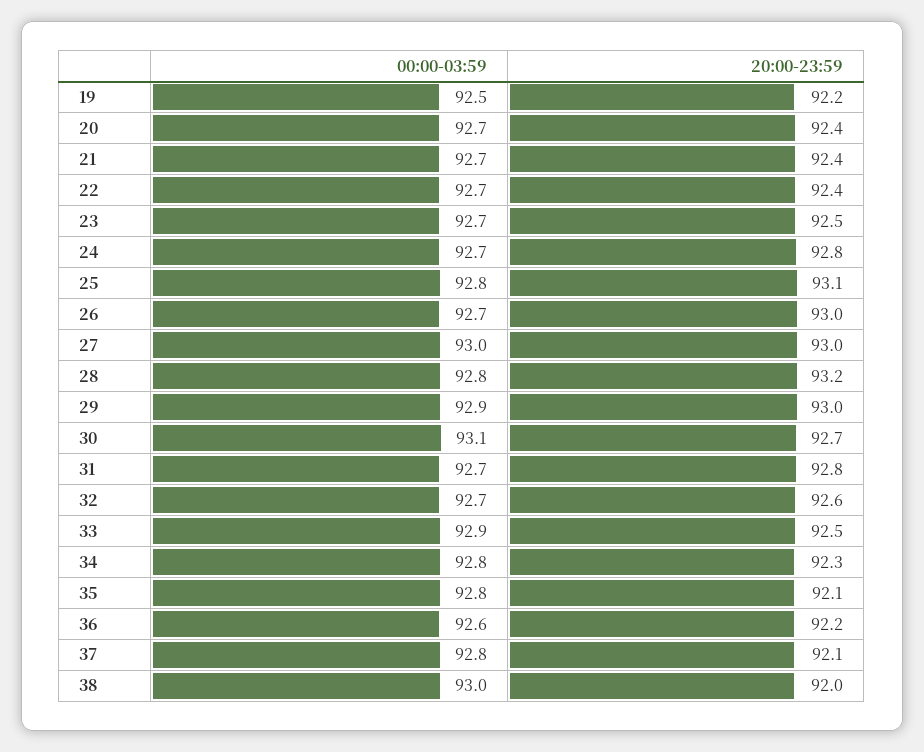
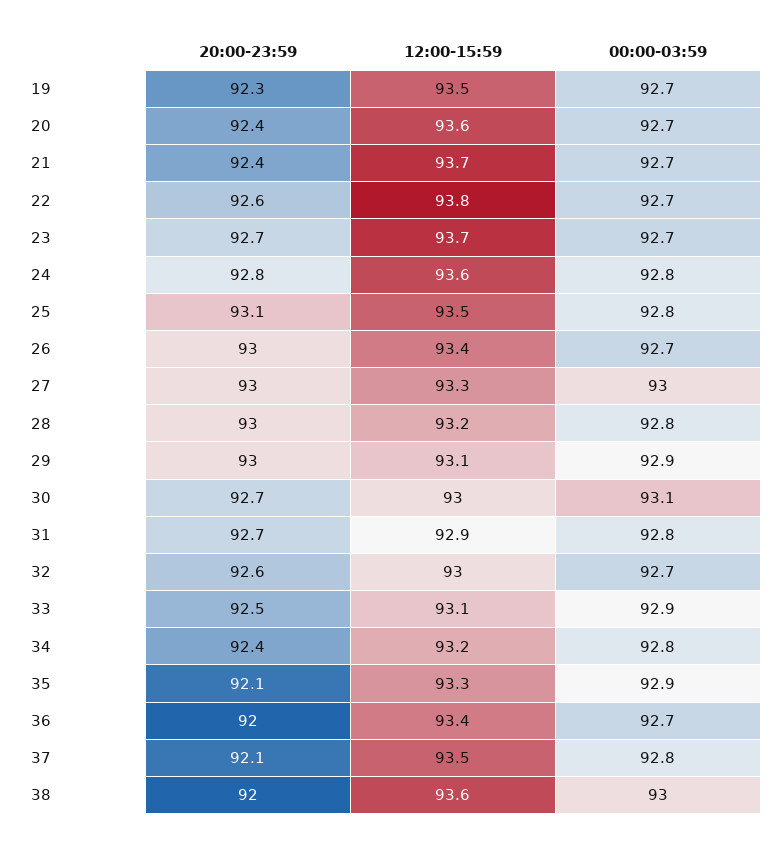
00:00-03:59, 19: 92.5 -> 92.7
20:00-23:59, 19: 92.2 -> 92.3
20:00-23:59, 22: 92.4 -> 92.6
20:00-23:59, 23: 92.5 -> 92.7
00:00-03:59, 24: 92.7 -> 92.8
20:00-23:59, 28: 93.2 -> 93
00:00-03:59, 31: 92.7 -> 92.8
20:00-23:59, 31: 92.8 -> 92.7
20:00-23:59, 34: 92.3 -> 92.4
00:00-03:59, 35: 92.8 -> 92.9
00:00-03:59, 36: 92.6 -> 92.7
20:00-23:59, 36: 92.2 -> 92
12:00-15:59, 19: none -> 93.5
12:00-15:59, 20: none -> 93.6
12:00-15:59, 21: none -> 93.7
12:00-15:59, 22: none -> 93.8
12:00-15:59, 23: none -> 93.7
12:00-15:59, 24: none -> 93.6
12:00-15:59, 25: none -> 93.5
12:00-15:59, 26: none -> 93.4
12:00-15:59, 27: none -> 93.3
12:00-15:59, 28: none -> 93.2
12:00-15:59, 29: none -> 93.1
12:00-15:59, 30: none -> 93
12:00-15:59, 31: none -> 92.9
12:00-15:59, 32: none -> 93
12:00-15:59, 33: none -> 93.1
12:00-15:59, 34: none -> 93.2
12:00-15:59, 35: none -> 93.3
12:00-15:59, 36: none -> 93.4
12:00-15:59, 37: none -> 93.5
12:00-15:59, 38: none -> 93.6

